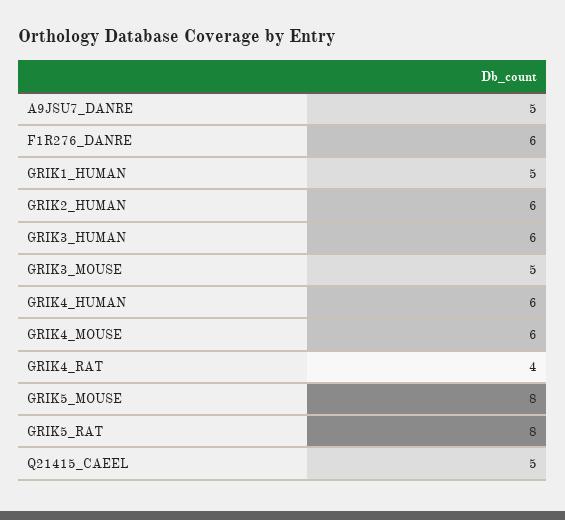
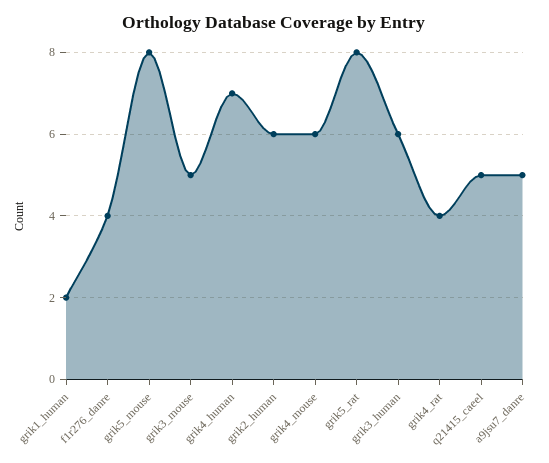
F1R276_DANRE: 6 -> 4
GRIK1_HUMAN: 5 -> 2
GRIK4_HUMAN: 6 -> 7

